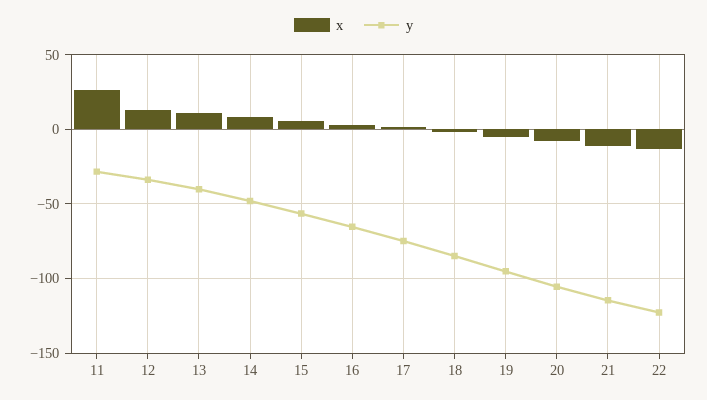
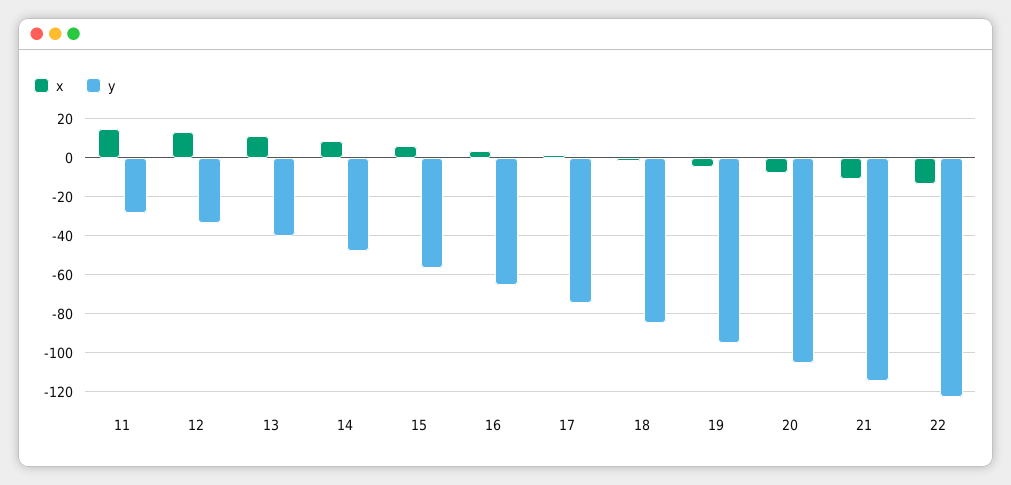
x, 11: 25 -> 15

